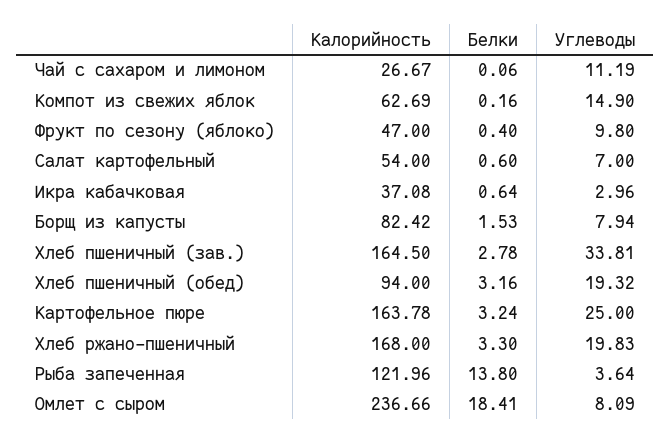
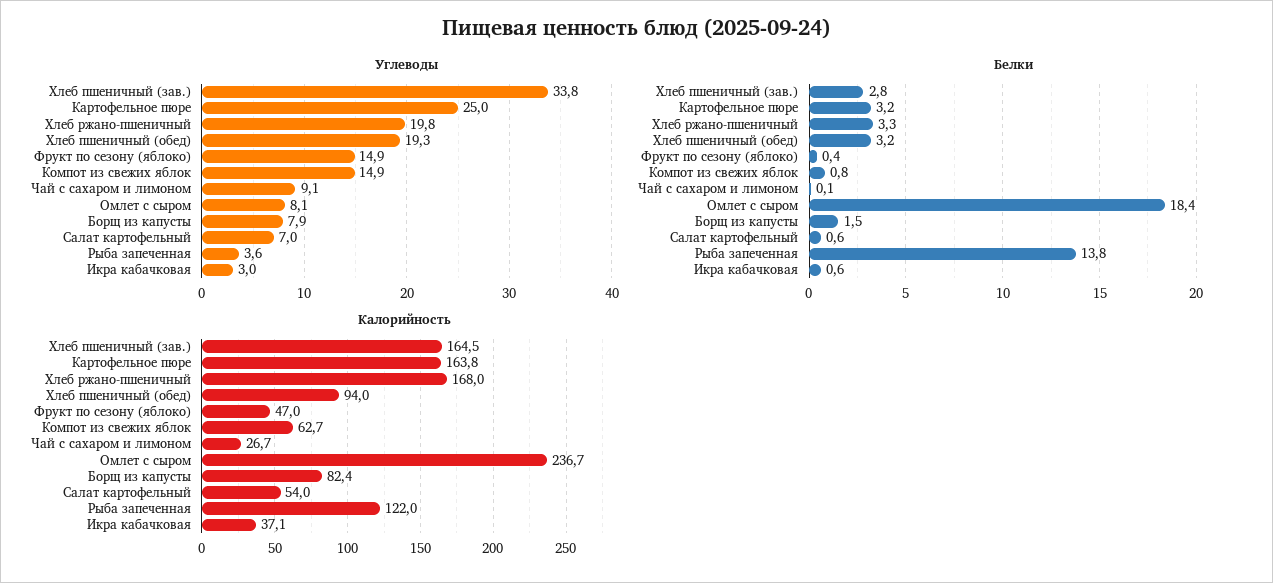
Углеводы, Чай с сахаром и лимоном: 11.19 -> 9.1
Белки, Компот из свежих яблок: 0.16 -> 0.8
Углеводы, Фрукт по сезону (яблоко): 9.8 -> 14.9

